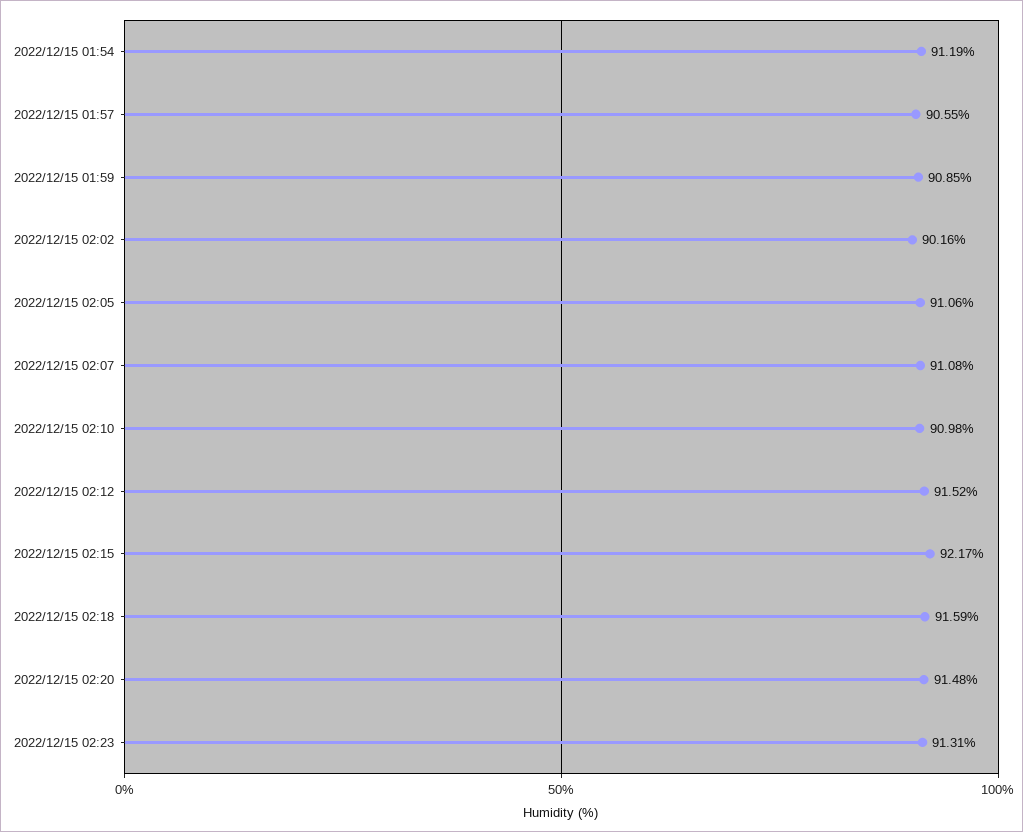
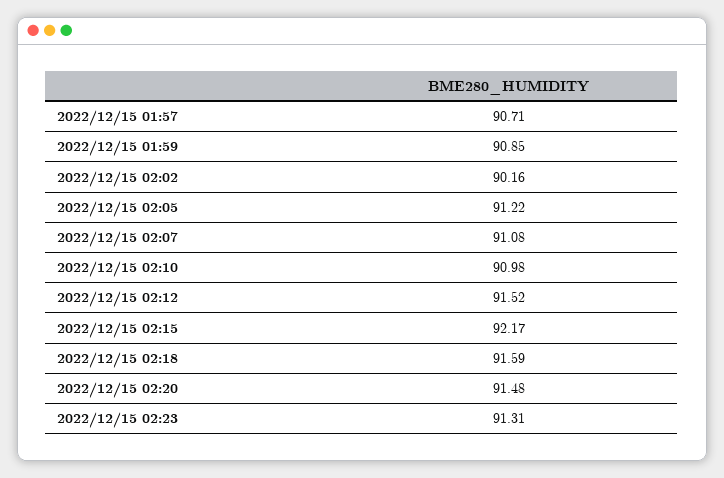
2022/12/15 01:54: 91.19 -> none
2022/12/15 01:57: 90.55 -> 90.71
2022/12/15 02:05: 91.06 -> 91.22

